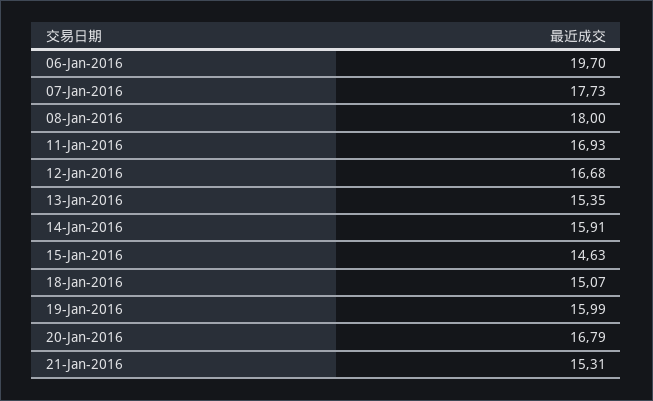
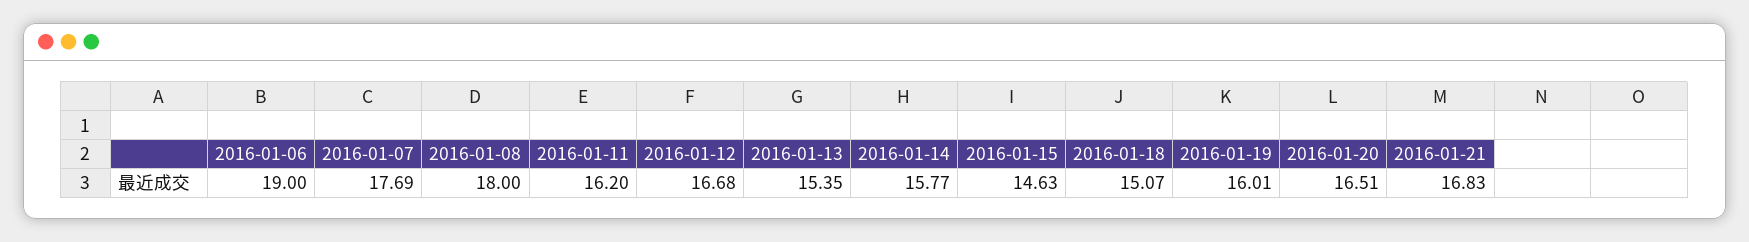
06-Jan-2016: 19.7 -> 19
07-Jan-2016: 17.73 -> 17.69
11-Jan-2016: 16.93 -> 16.2
14-Jan-2016: 15.91 -> 15.77
19-Jan-2016: 15.99 -> 16.01
20-Jan-2016: 16.79 -> 16.51
21-Jan-2016: 15.31 -> 16.83

